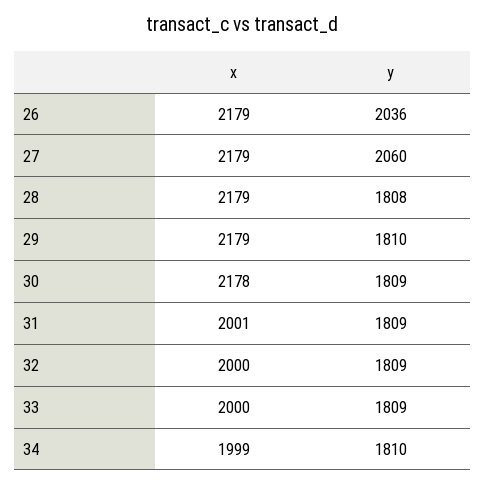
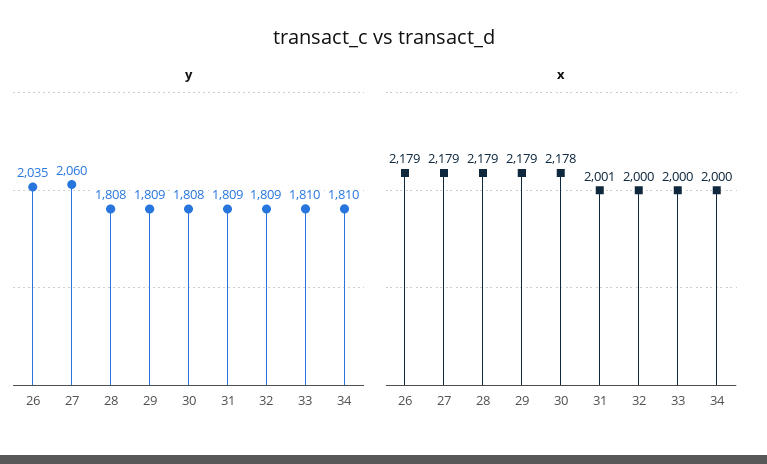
y, 26: 2036 -> 2035
y, 29: 1810 -> 1809
y, 30: 1809 -> 1808
y, 33: 1809 -> 1810
x, 34: 1999 -> 2000

